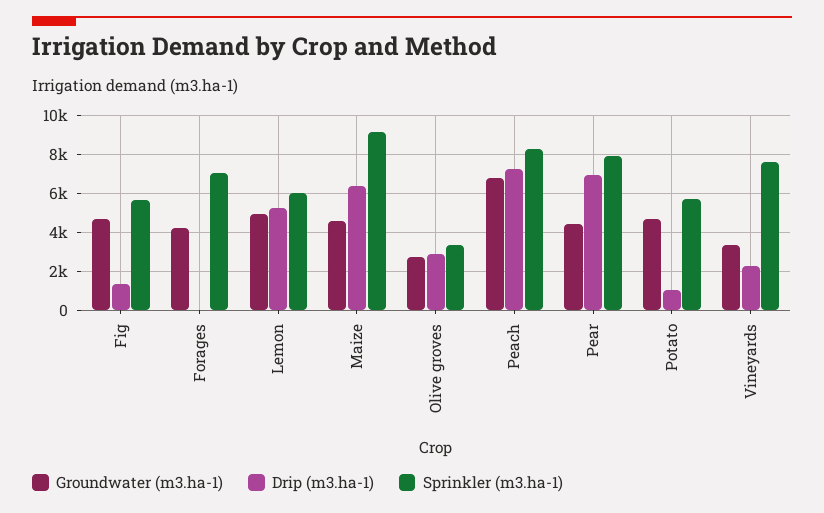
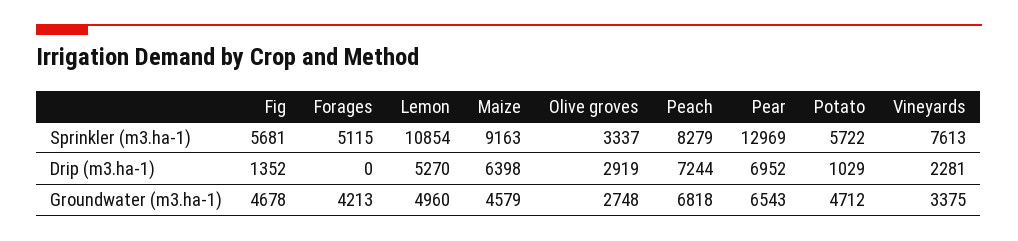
Sprinkler (m3.ha-1), Forages: 7000 -> 5115
Sprinkler (m3.ha-1), Lemon: 6000 -> 10854
Groundwater (m3.ha-1), Pear: 4500 -> 6543
Sprinkler (m3.ha-1), Pear: 8000 -> 12969

